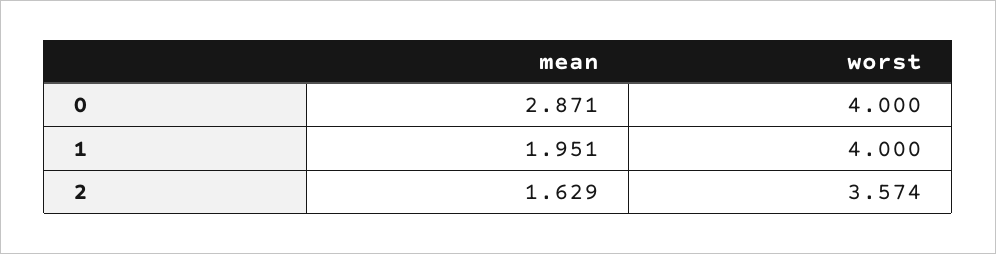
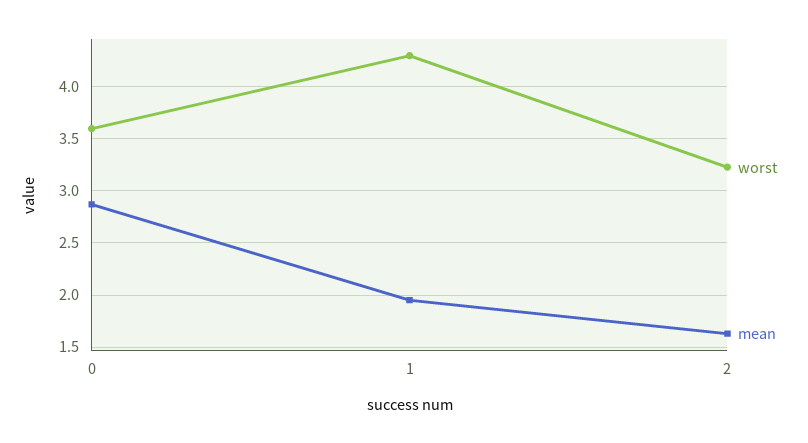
worst, 0: 4 -> 3.6
worst, 1: 4 -> 4.3
worst, 2: 3.574 -> 3.2

